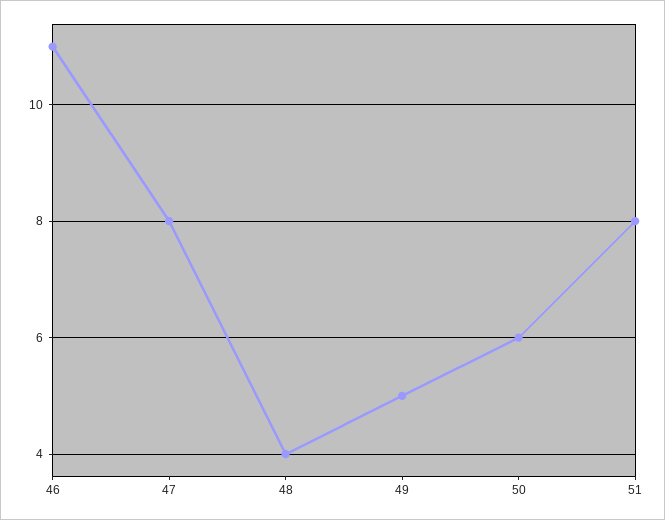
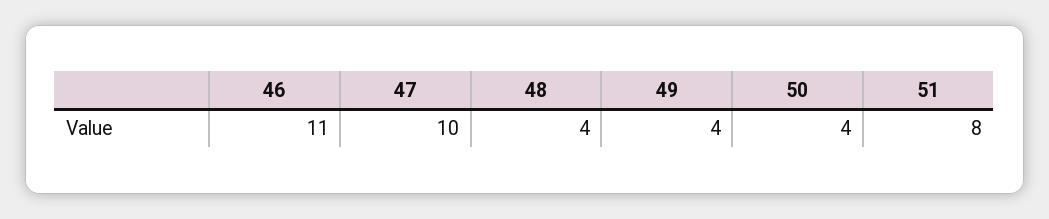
47: 8 -> 10
49: 5 -> 4
50: 6 -> 4

